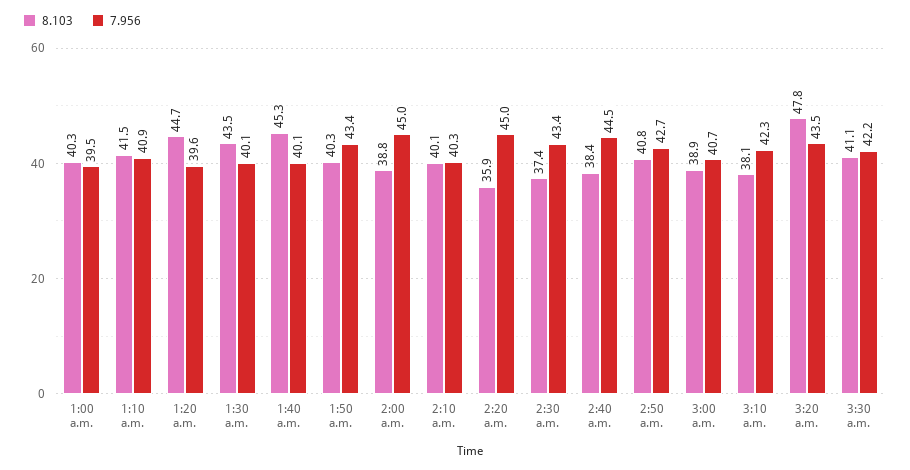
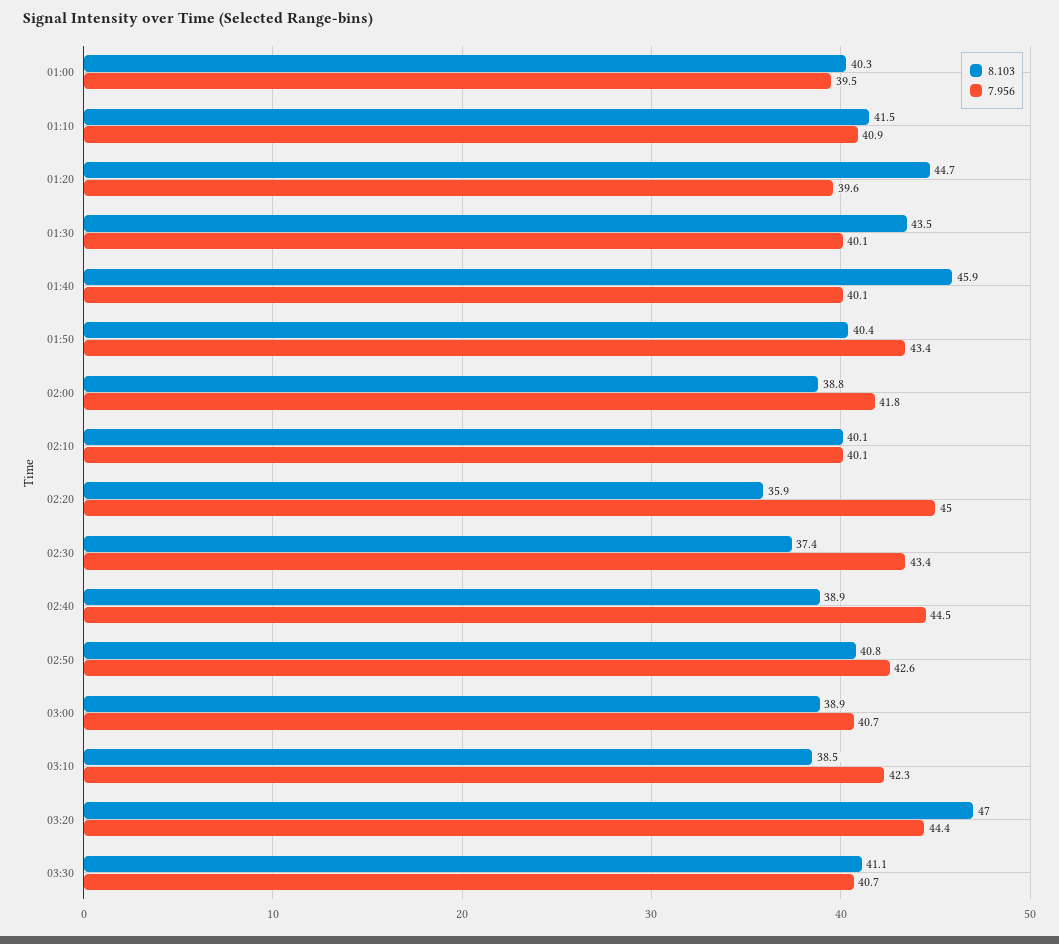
8.103, 1:40 a.m.: 45.3 -> 45.9
8.103, 1:50 a.m.: 40.3 -> 40.4
7.956, 2:00 a.m.: 45 -> 41.8
7.956, 2:10 a.m.: 40.3 -> 40.1
8.103, 2:40 a.m.: 38.4 -> 38.9
7.956, 2:50 a.m.: 42.7 -> 42.6
8.103, 3:10 a.m.: 38.1 -> 38.5
8.103, 3:20 a.m.: 47.8 -> 47
7.956, 3:20 a.m.: 43.5 -> 44.4
7.956, 3:30 a.m.: 42.2 -> 40.7

